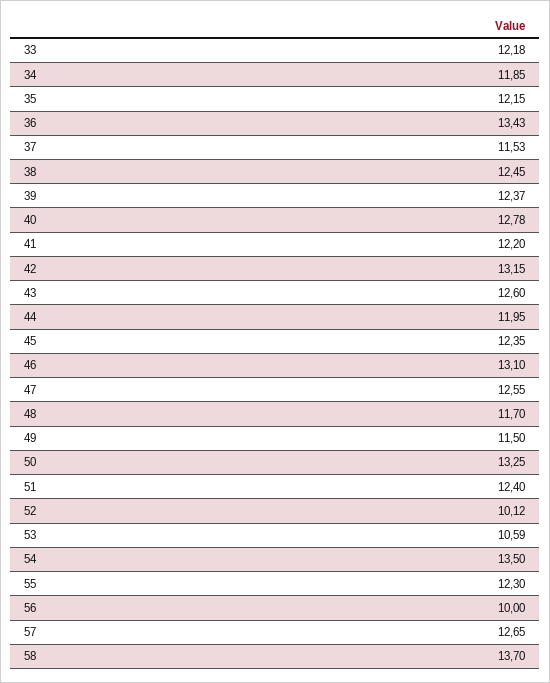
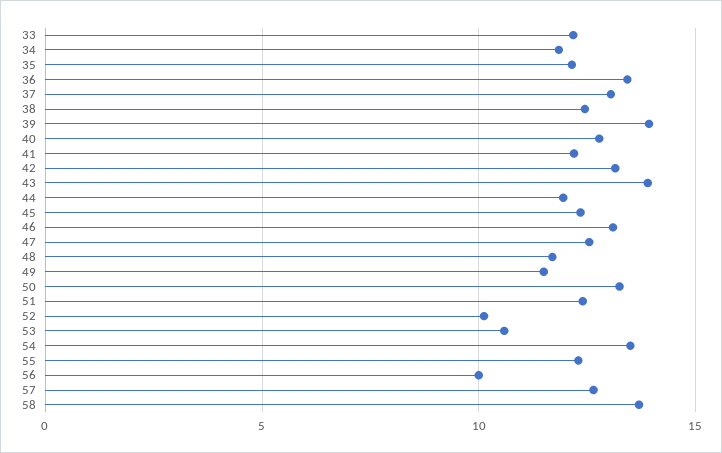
37: 11.53 -> 13
39: 12.37 -> 14
43: 12.6 -> 14

